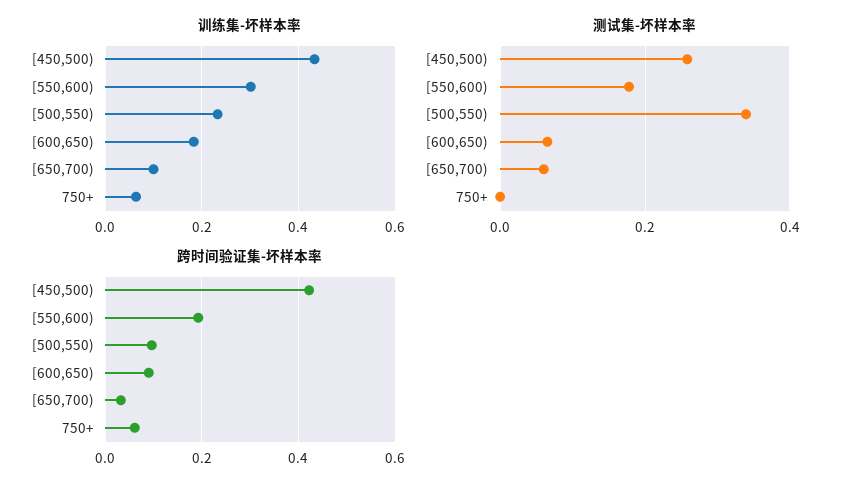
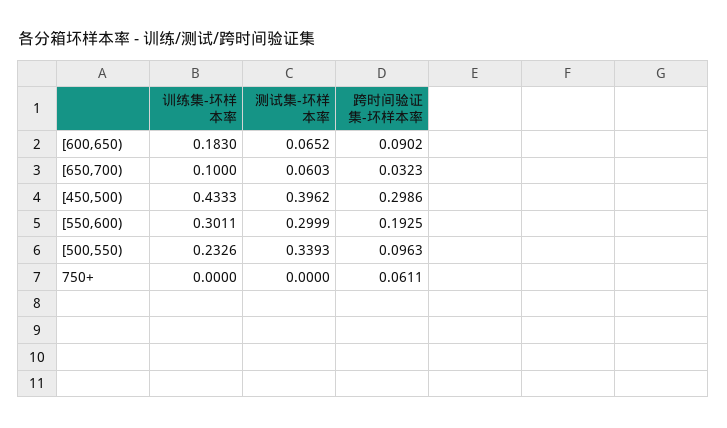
训练集-坏样本率, 750+: 0.06 -> 0
测试集-坏样本率, [450,500): 0.26 -> 0.3962
测试集-坏样本率, [550,600): 0.18 -> 0.2999
跨时间验证集-坏样本率, [450,500): 0.42 -> 0.2986

